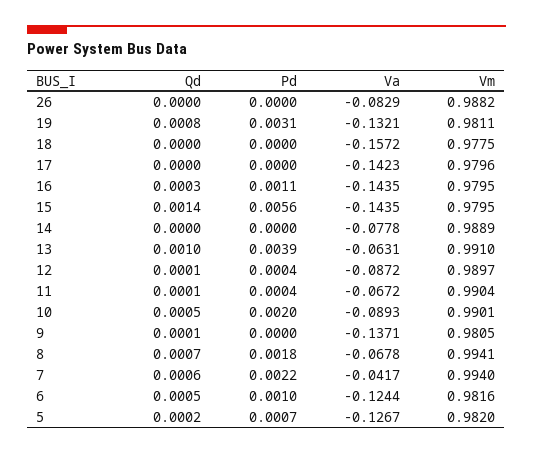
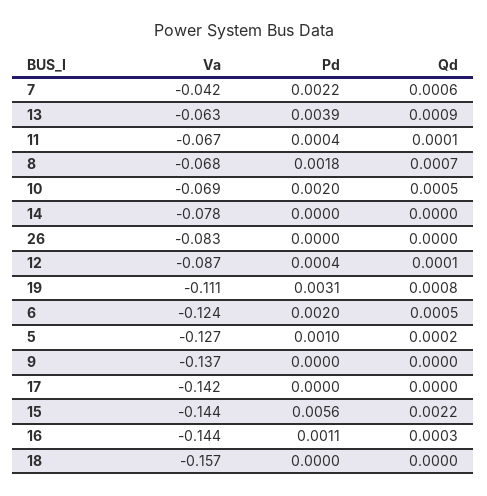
Vm, 26: 0.9882 -> none
Va, 19: -0.1321 -> -0.111
Vm, 19: 0.9811 -> none
Vm, 18: 0.9775 -> none
Vm, 17: 0.9796 -> none
Vm, 16: 0.9795 -> none
Qd, 15: 0.0014 -> 0.0022
Vm, 15: 0.9795 -> none
Vm, 14: 0.9889 -> none
Qd, 13: 0.001 -> 0.0009
Vm, 13: 0.991 -> none
Vm, 12: 0.9897 -> none
Vm, 11: 0.9904 -> none
Va, 10: -0.0893 -> -0.069
Vm, 10: 0.9901 -> none
Qd, 9: 0.0001 -> 0
Vm, 9: 0.9805 -> none
Vm, 8: 0.9941 -> none
Vm, 7: 0.994 -> none
Pd, 6: 0.001 -> 0.002
Vm, 6: 0.9816 -> none
Pd, 5: 0.0007 -> 0.001
Vm, 5: 0.982 -> none

